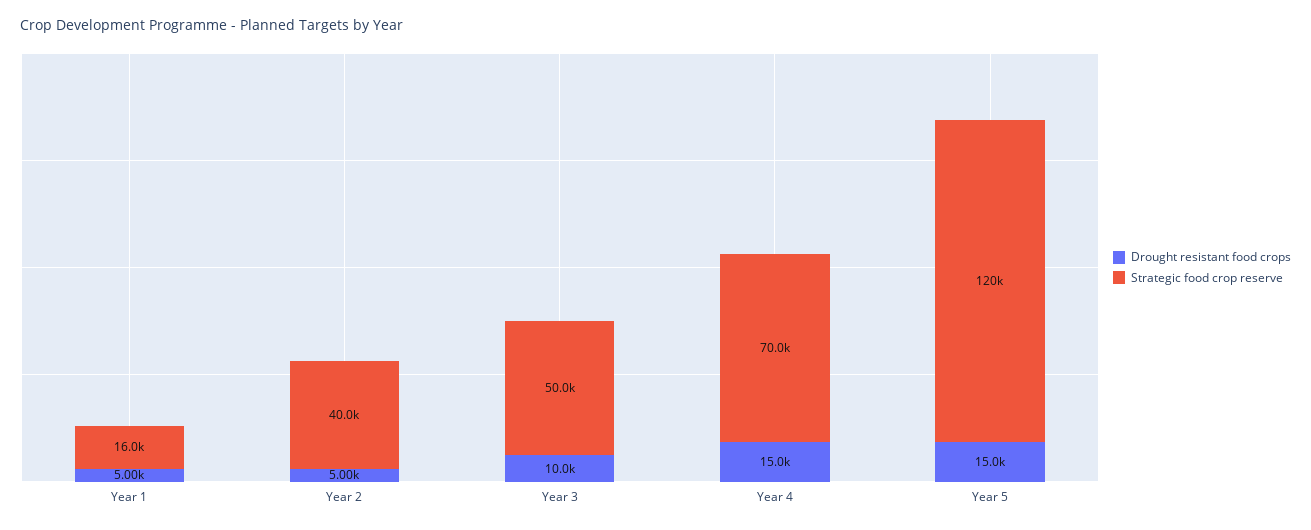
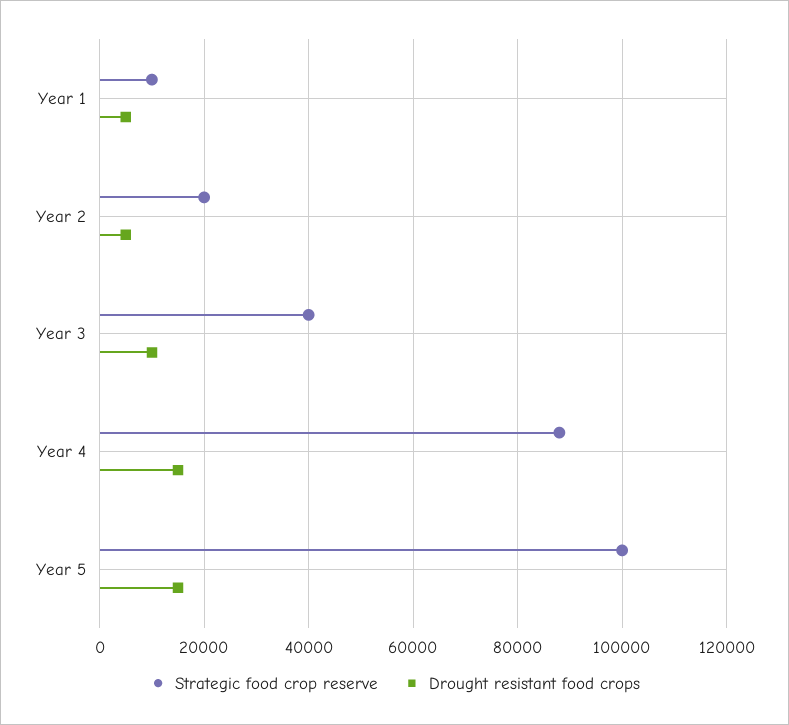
Strategic food crop reserve, Year 1: 16000 -> 10000
Strategic food crop reserve, Year 2: 40000 -> 20000
Strategic food crop reserve, Year 3: 50000 -> 40000
Strategic food crop reserve, Year 4: 70000 -> 88000
Strategic food crop reserve, Year 5: 120000 -> 100000

